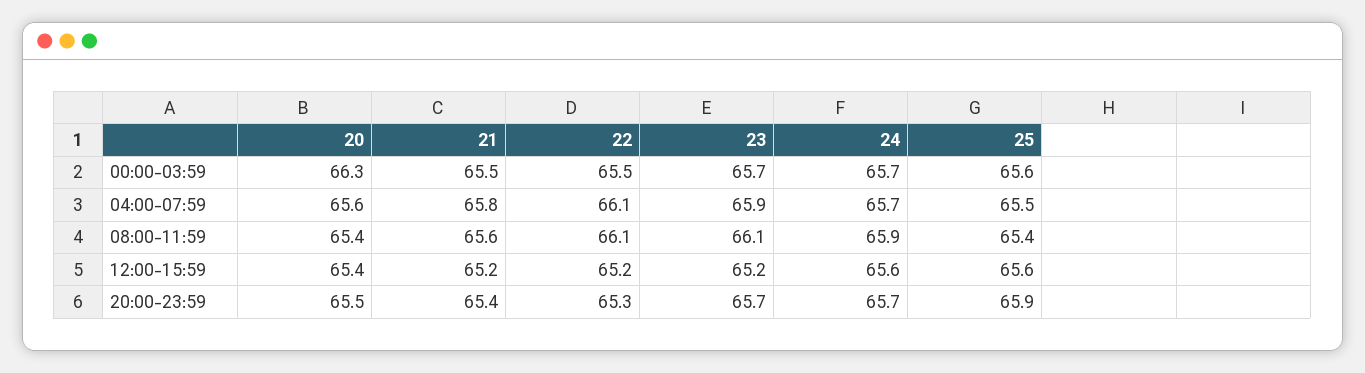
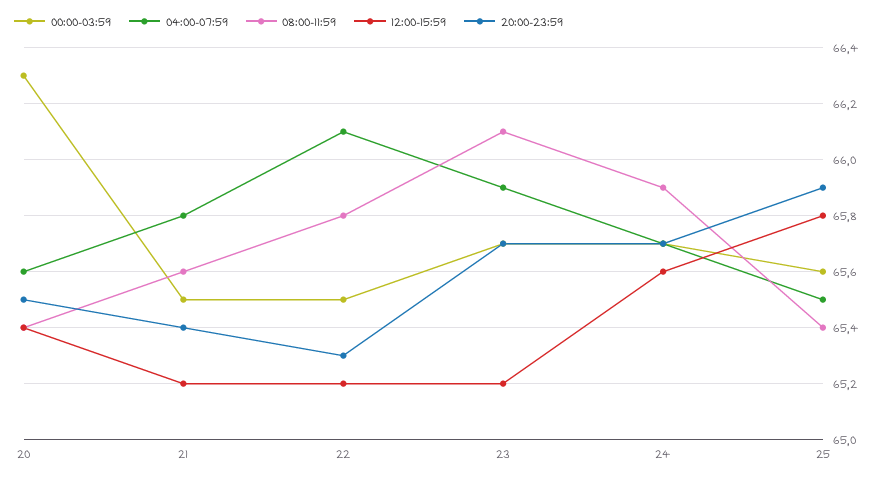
08:00-11:59, 22: 66.1 -> 65.8
12:00-15:59, 25: 65.6 -> 65.8

